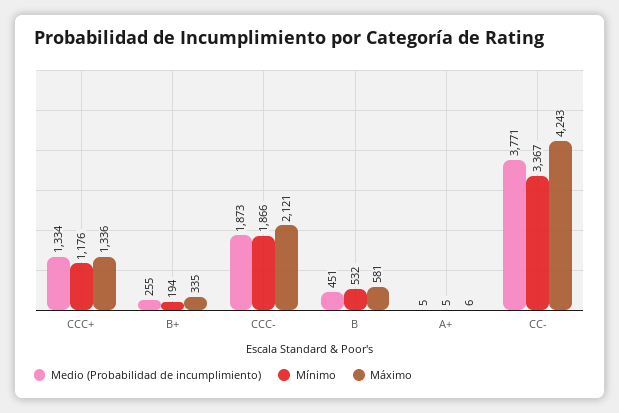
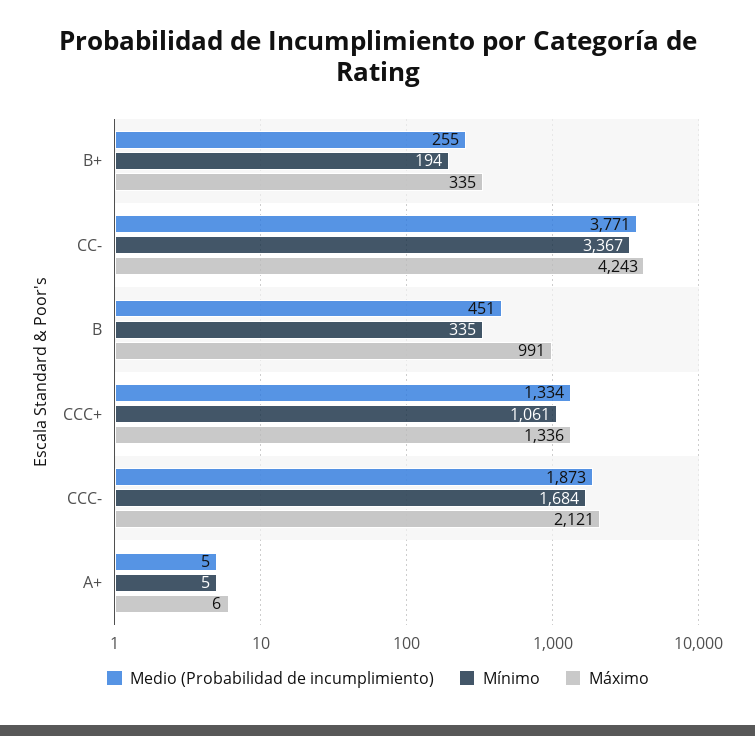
Mínimo, CCC+: 1176 -> 1061
Mínimo, CCC-: 1866 -> 1684
Mínimo, B: 532 -> 335
Máximo, B: 581 -> 991

